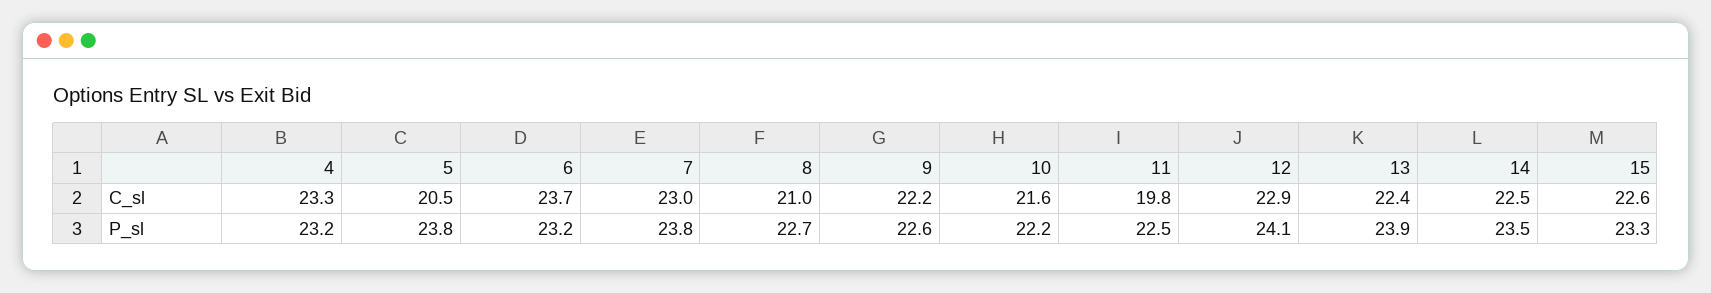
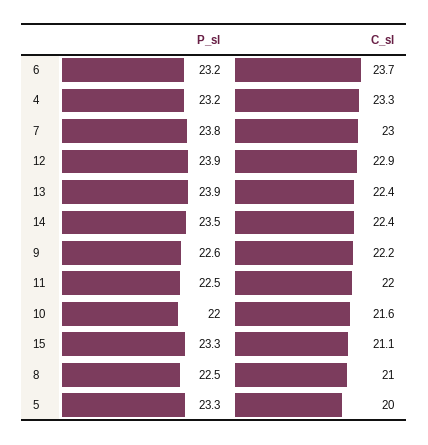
5, C_sl: 20.5 -> 20
11, C_sl: 19.8 -> 22
14, C_sl: 22.5 -> 22.4
15, C_sl: 22.6 -> 21.1
5, P_sl: 23.8 -> 23.3
8, P_sl: 22.7 -> 22.5
10, P_sl: 22.2 -> 22
12, P_sl: 24.1 -> 23.9

